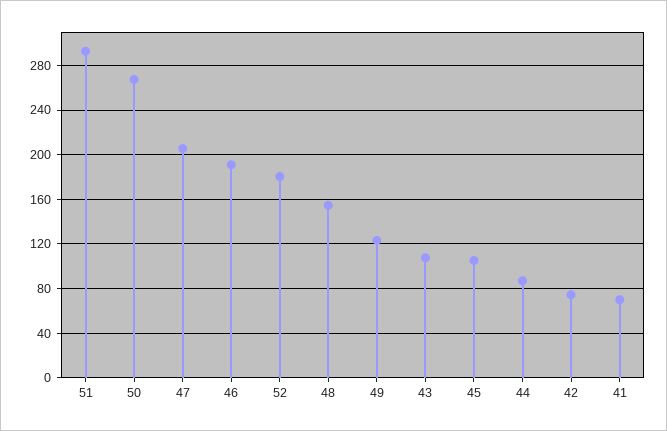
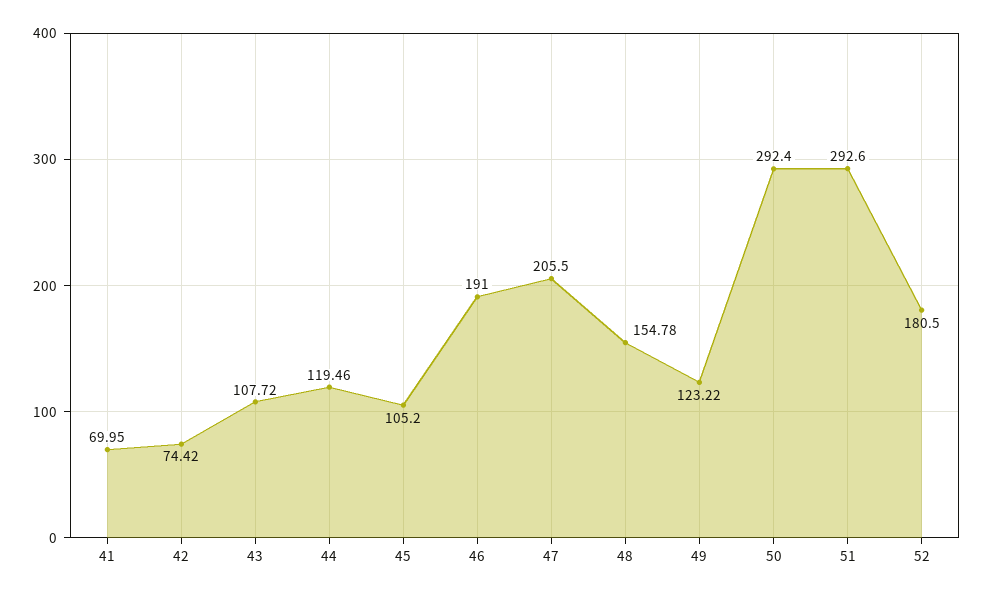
50: 270 -> 292.4
44: 90 -> 119.46

